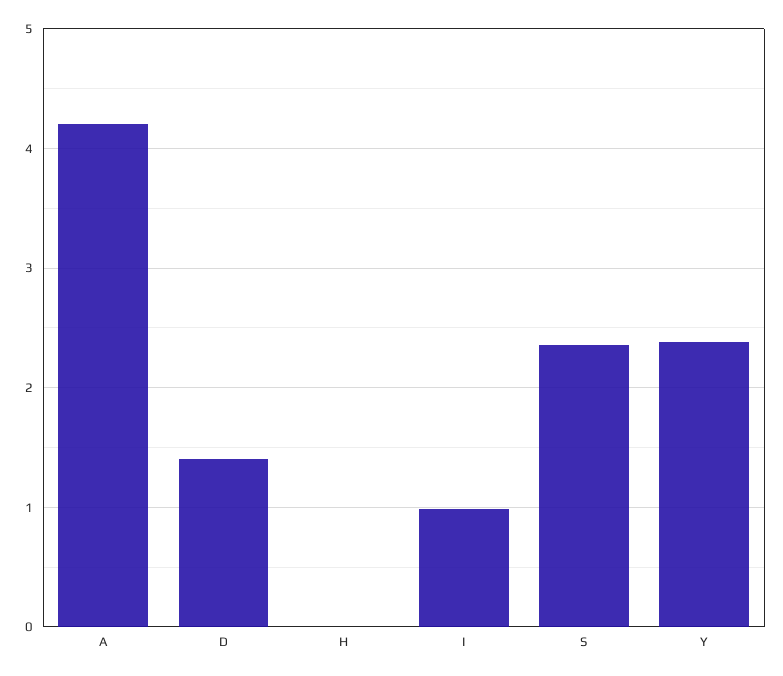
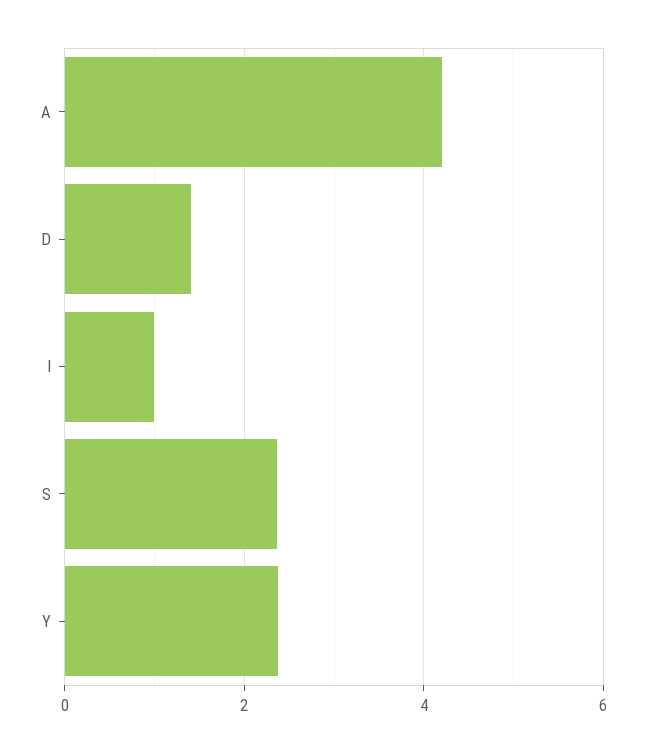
H: 0 -> none

